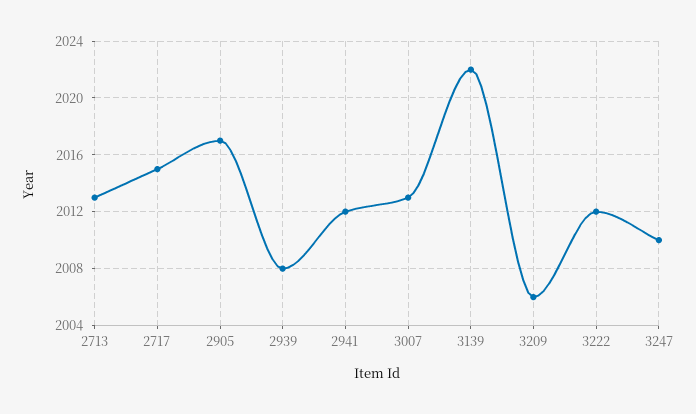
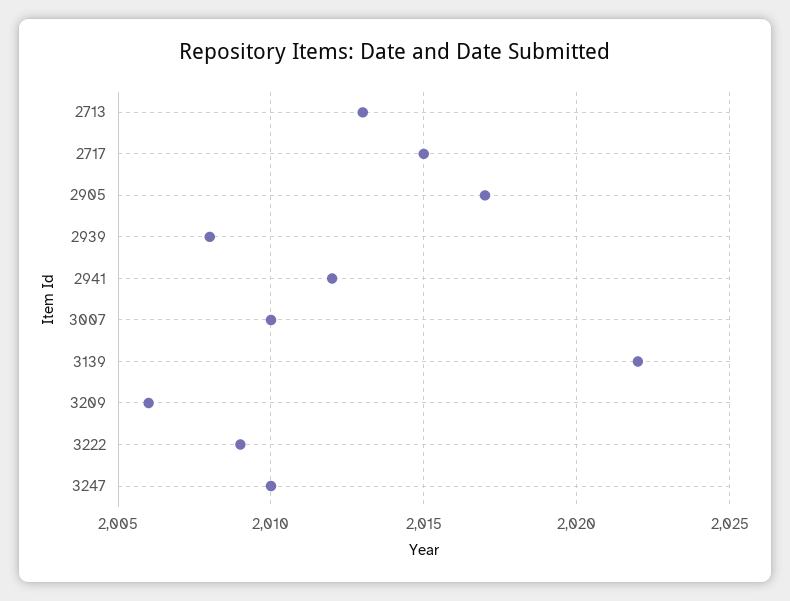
3007: 2013 -> 2010
3222: 2012 -> 2009

